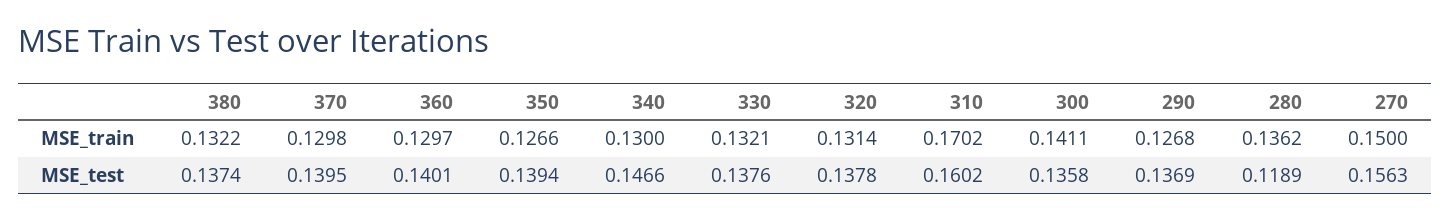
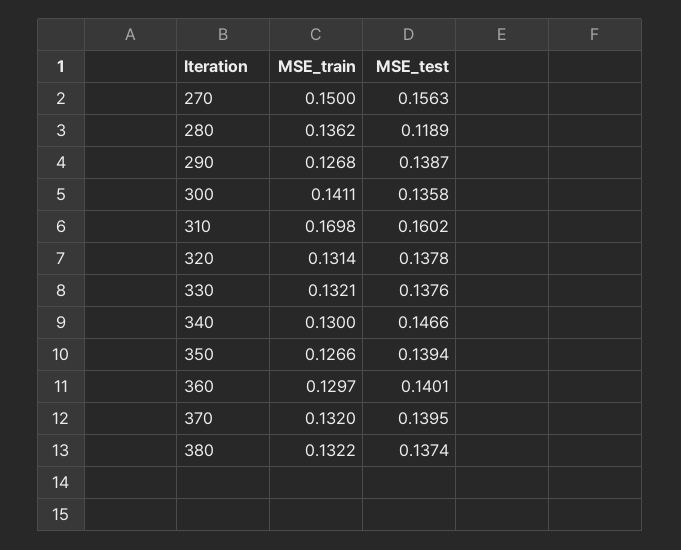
370, MSE_train: 0.1298 -> 0.132
310, MSE_train: 0.1702 -> 0.1698
290, MSE_test: 0.1369 -> 0.1387

